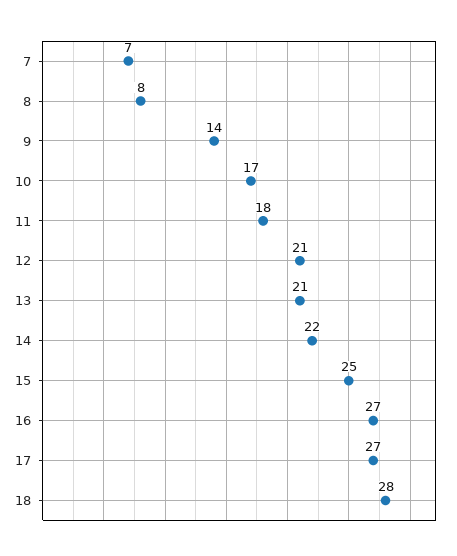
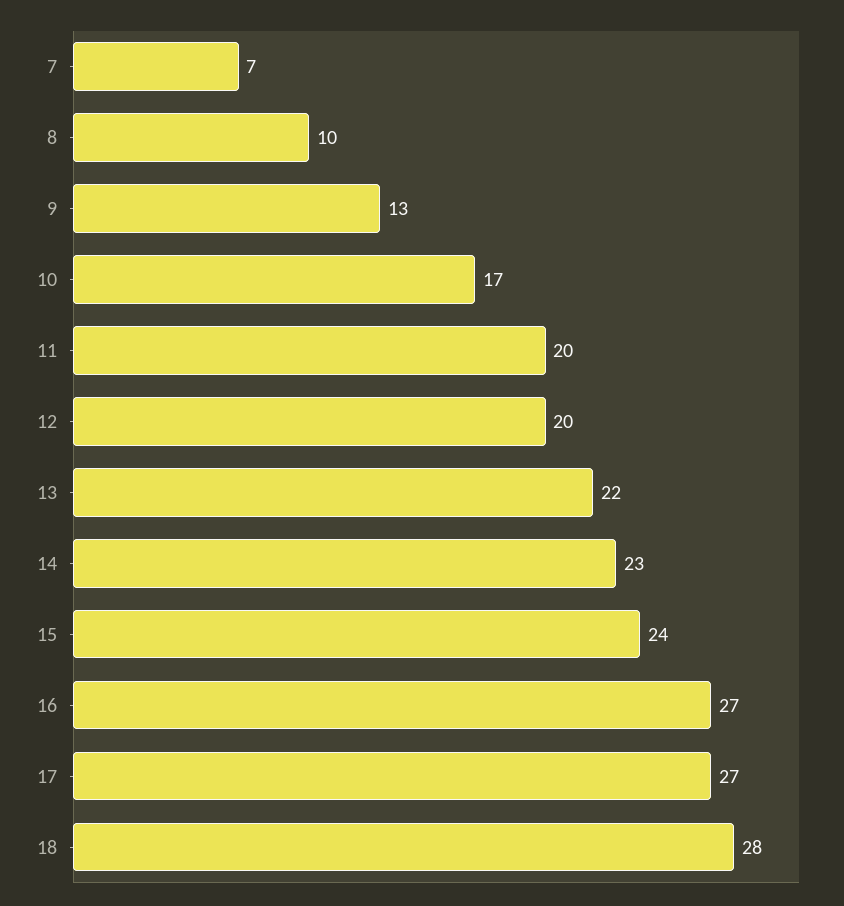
8: 8 -> 10
9: 14 -> 13
11: 18 -> 20
12: 21 -> 20
13: 21 -> 22
14: 22 -> 23
15: 25 -> 24

